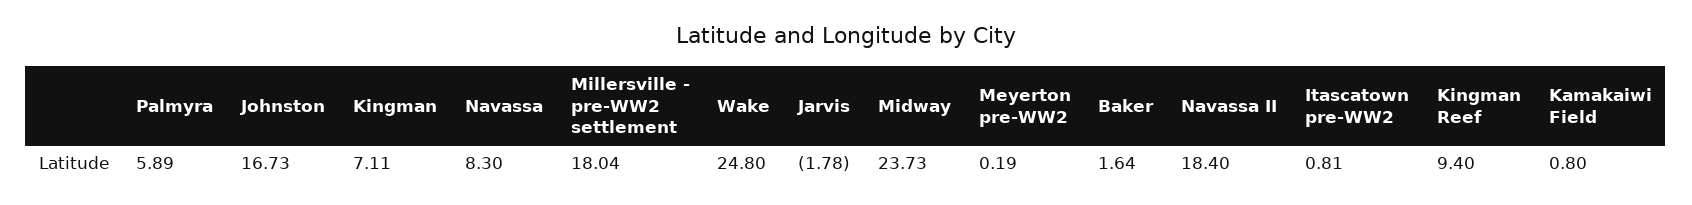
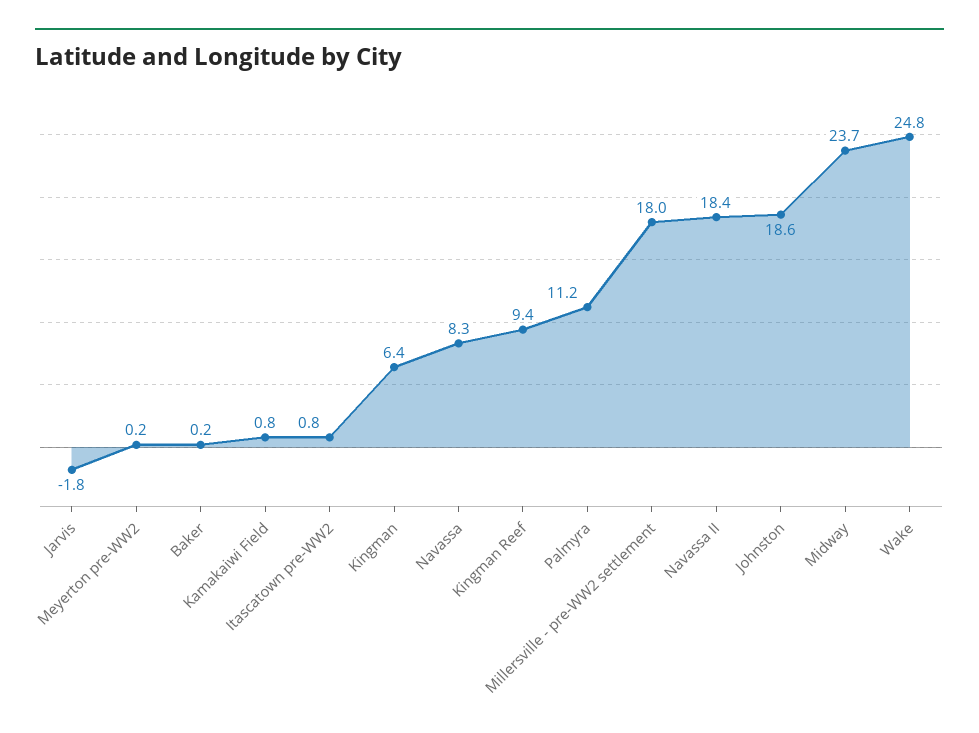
Palmyra: 5.89 -> 11.2
Johnston: 16.73 -> 18.6
Kingman: 7.11 -> 6.4
Baker: 1.64 -> 0.2

